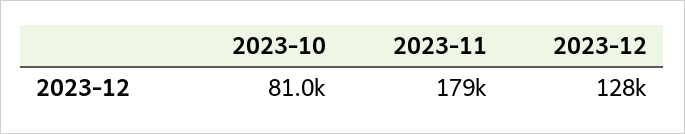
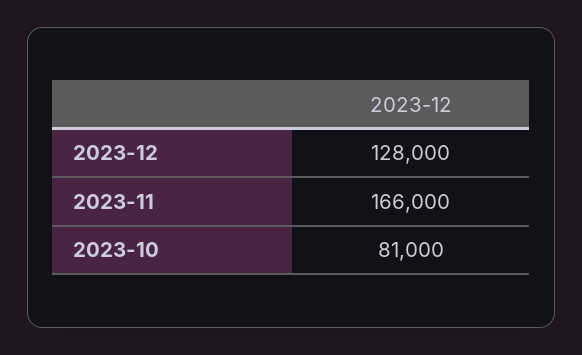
2023-11: 179000 -> 166000

